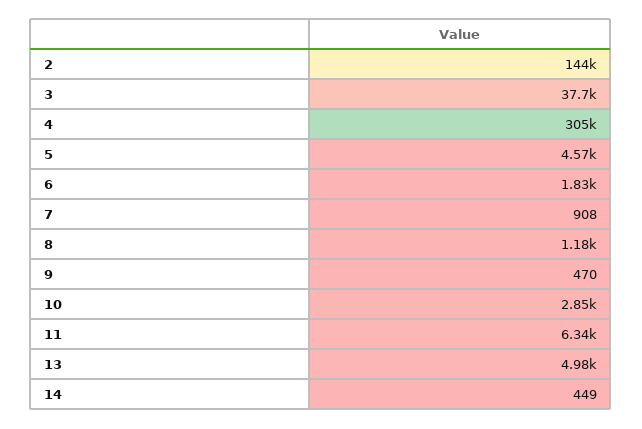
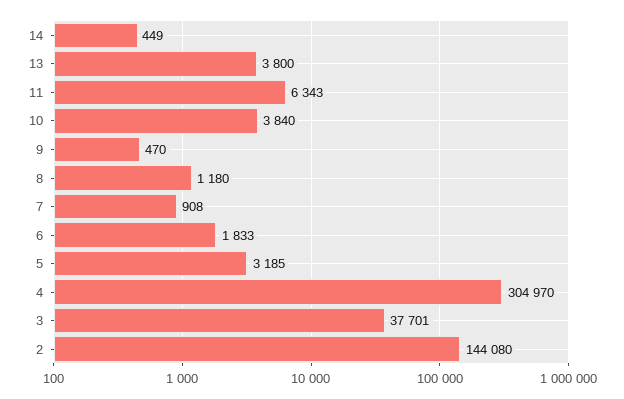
5: 4570 -> 3185
10: 2850 -> 3840
13: 4980 -> 3800

